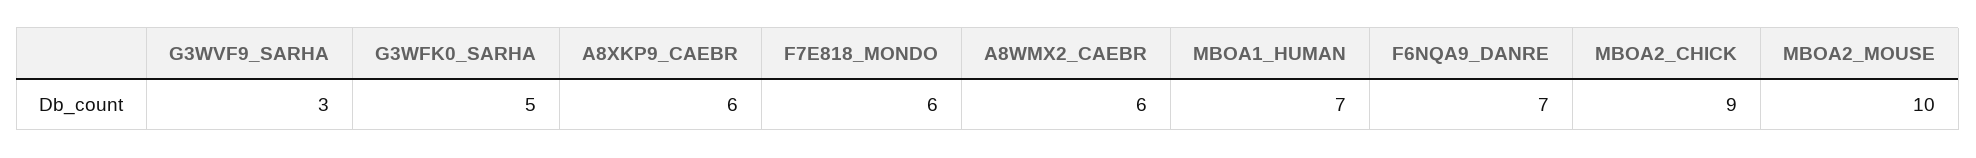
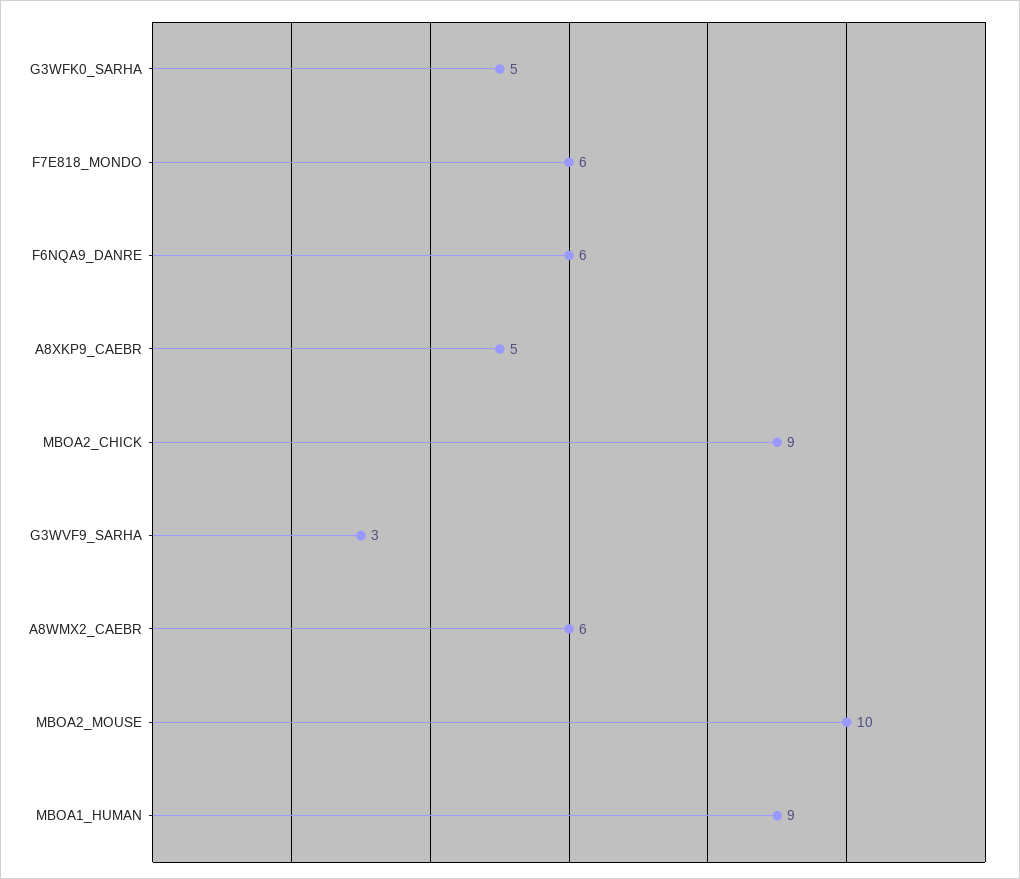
A8XKP9_CAEBR: 6 -> 5
MBOA1_HUMAN: 7 -> 9
F6NQA9_DANRE: 7 -> 6

